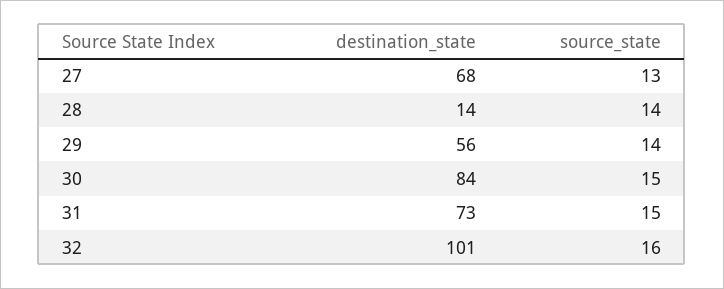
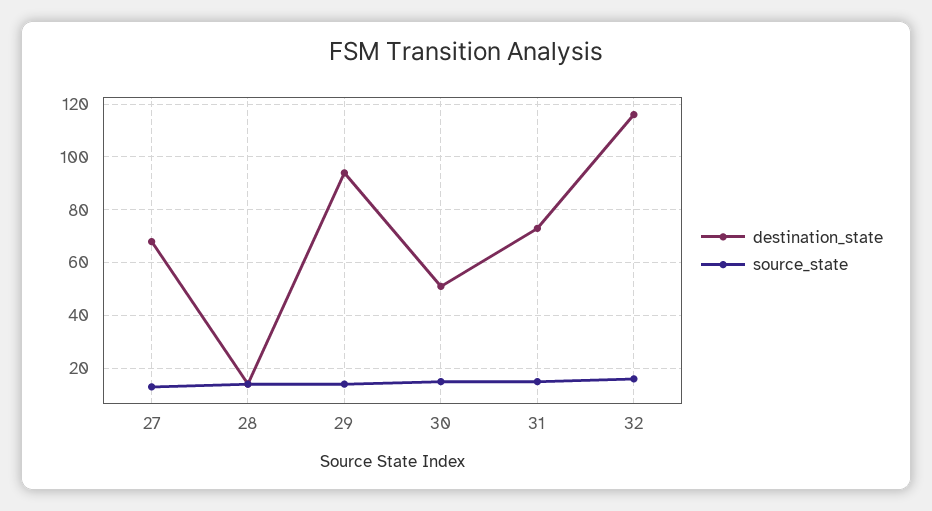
destination_state, 29: 56 -> 95
destination_state, 30: 84 -> 50
destination_state, 32: 101 -> 115

